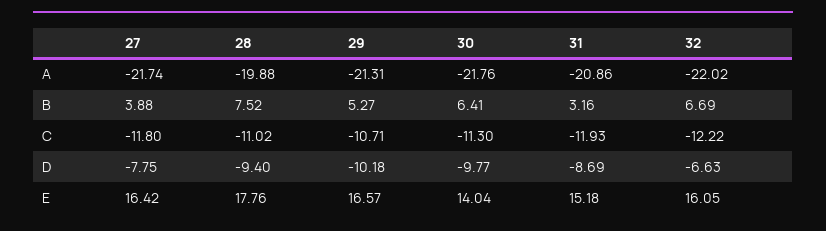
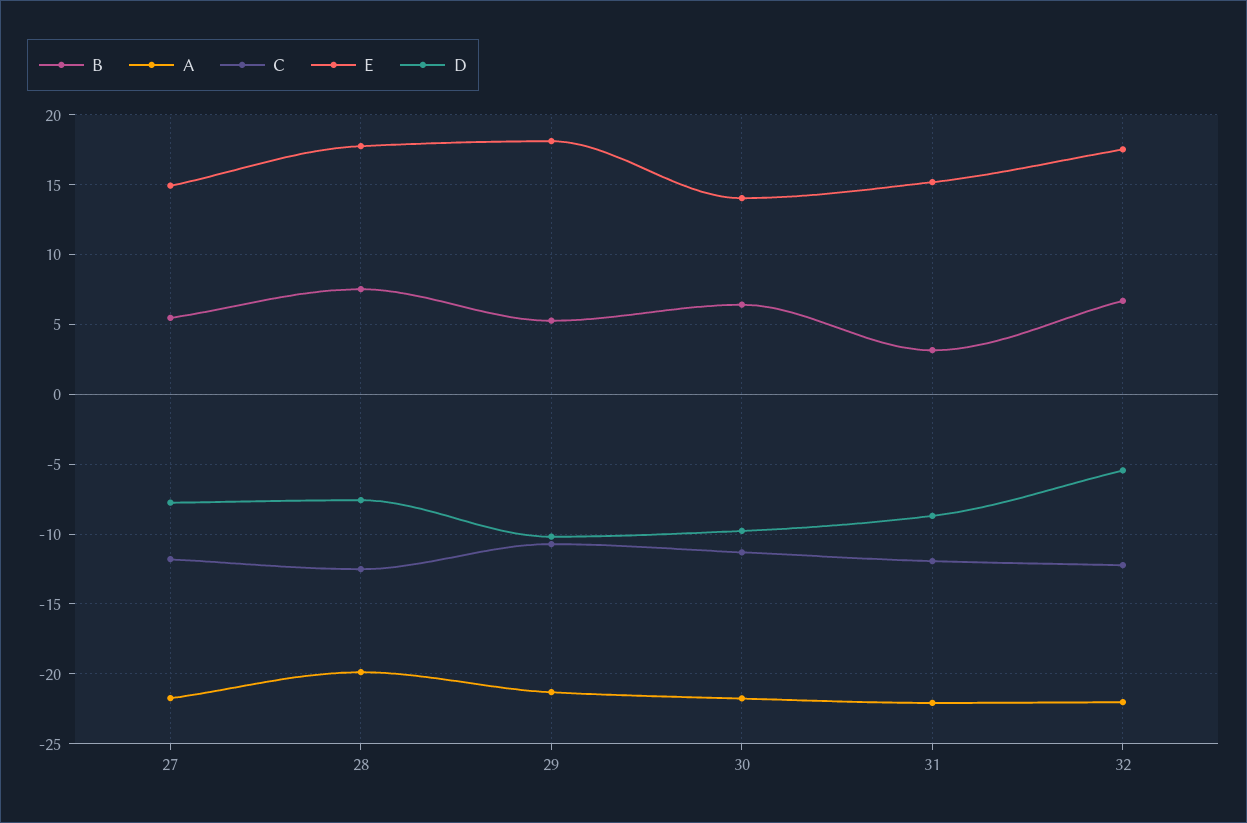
A, 31: -20.86 -> -22
B, 27: 3.88 -> 5.5
C, 28: -11.02 -> -12.5
D, 28: -9.4 -> -7.5
D, 32: -6.63 -> -5.5
E, 27: 16.42 -> 15
E, 29: 16.57 -> 18
E, 32: 16.05 -> 17.5

